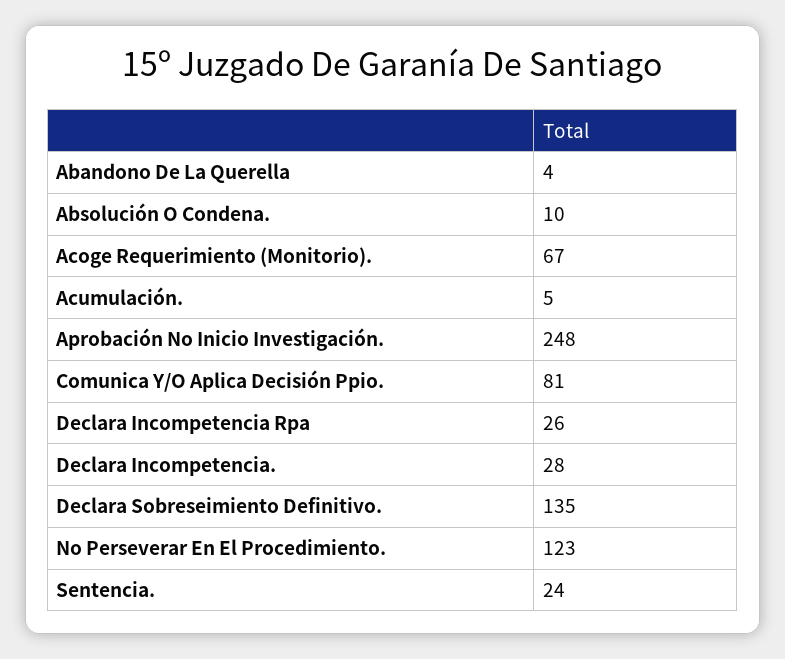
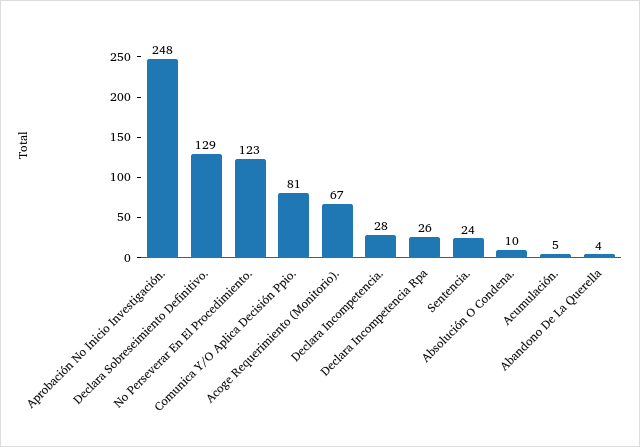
Declara Sobreseimiento Definitivo.: 135 -> 129

